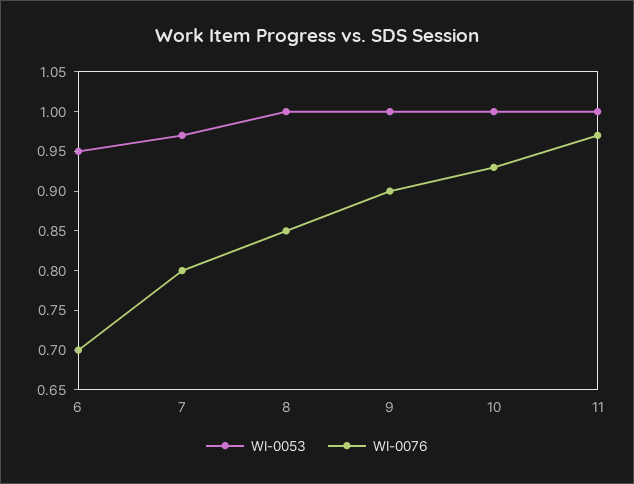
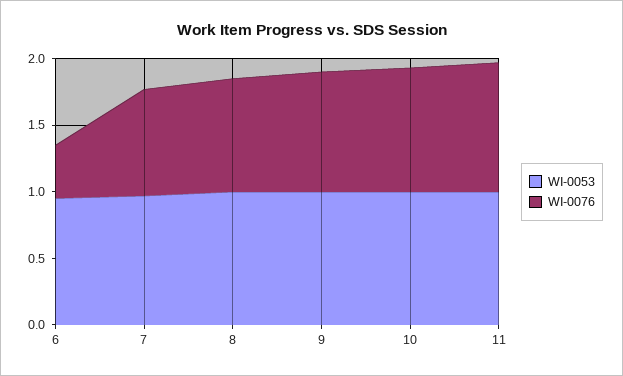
WI-0076, 6: 0.7 -> 0.4

